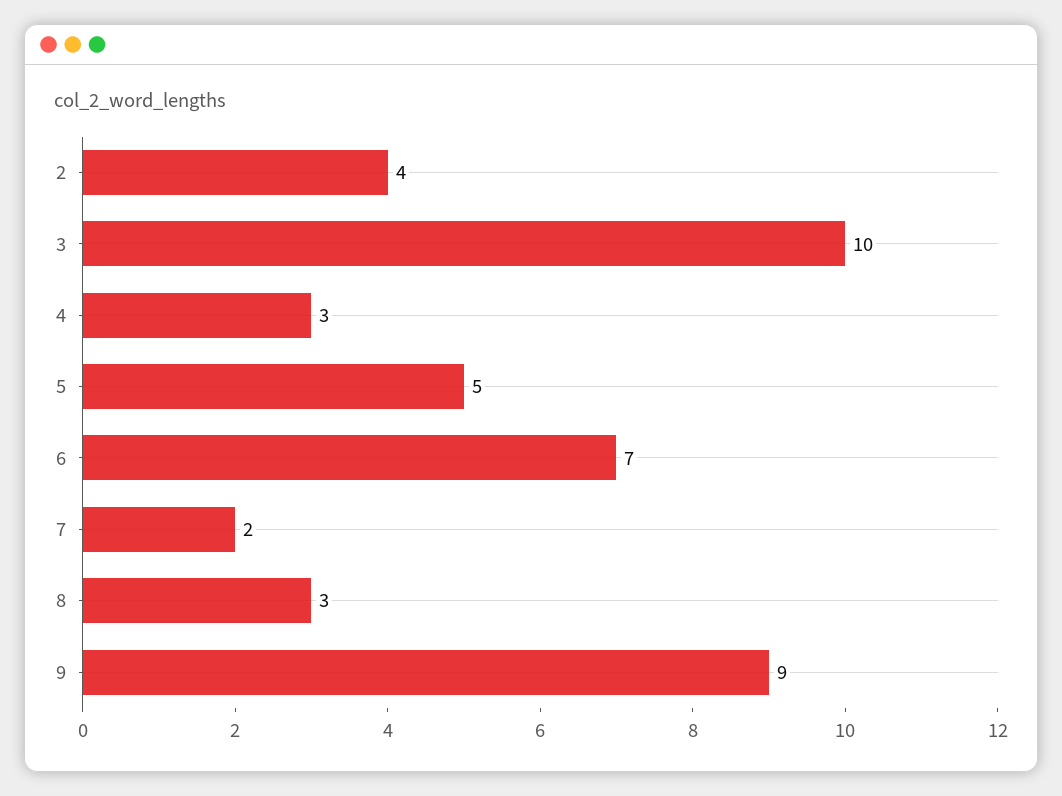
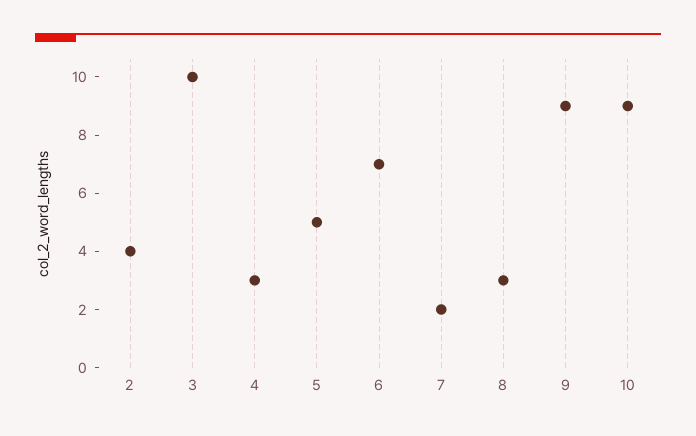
10: none -> 9

